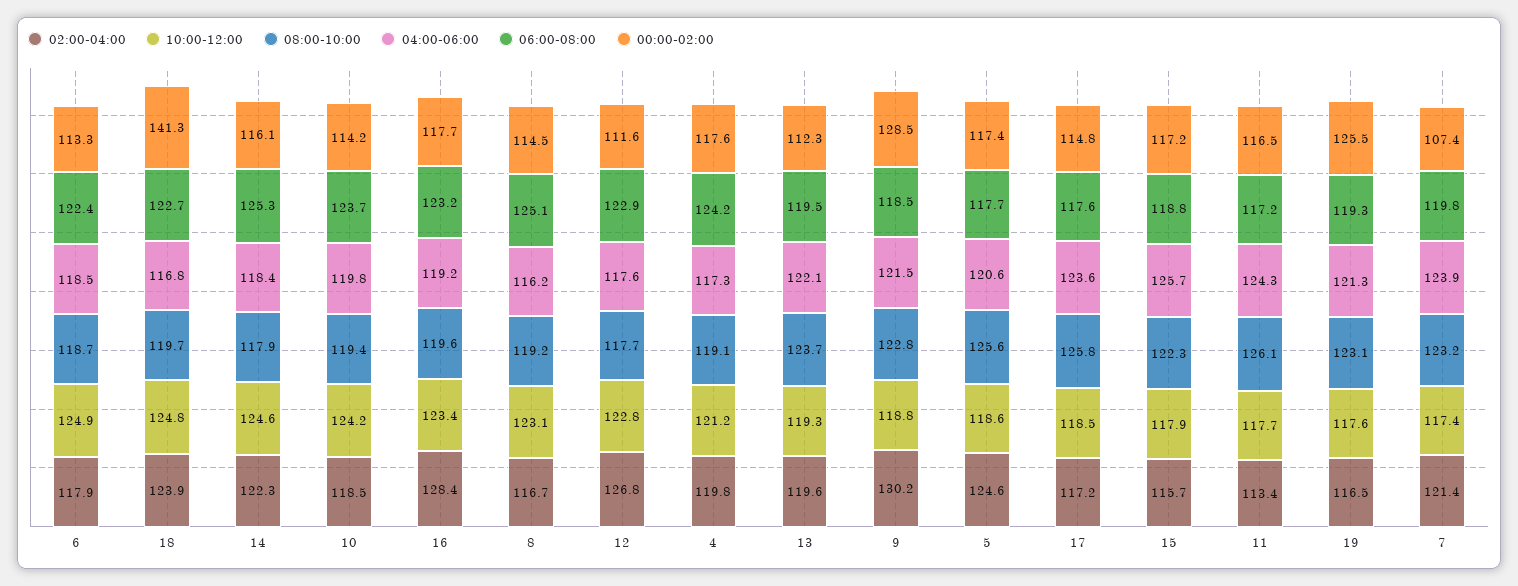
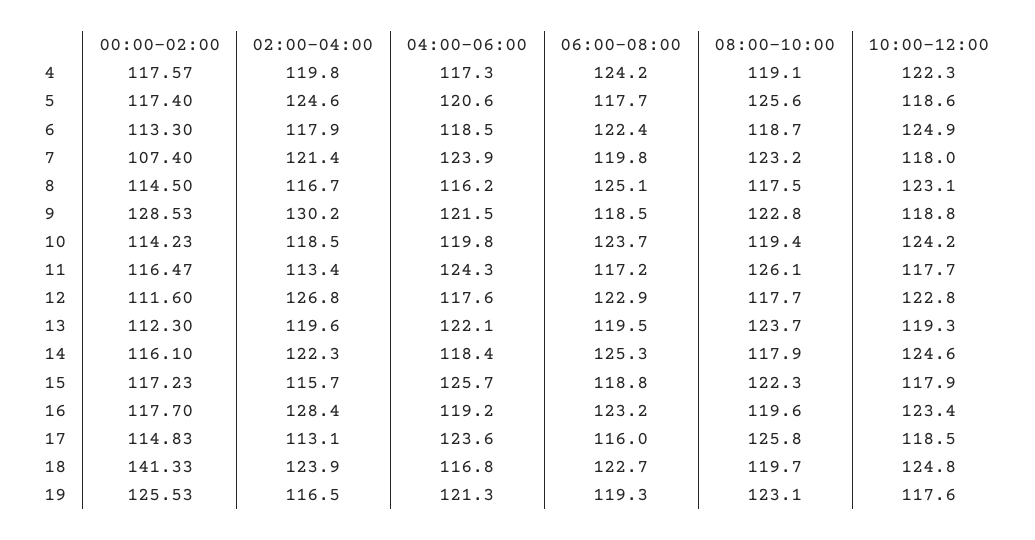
08:00-10:00, 8: 119.2 -> 117.5
10:00-12:00, 4: 121.2 -> 122.3
02:00-04:00, 17: 117.2 -> 113.1
06:00-08:00, 17: 117.6 -> 116
10:00-12:00, 7: 117.4 -> 118

